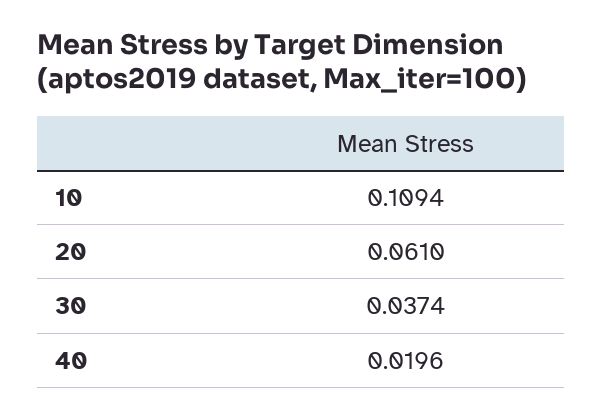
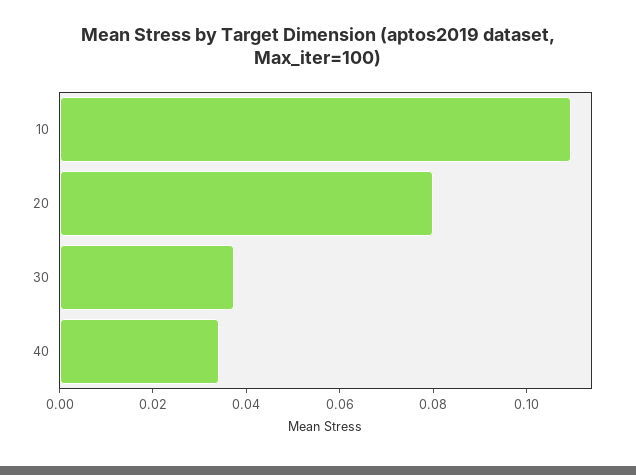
20: 0.061 -> 0.08
40: 0.0196 -> 0.035

